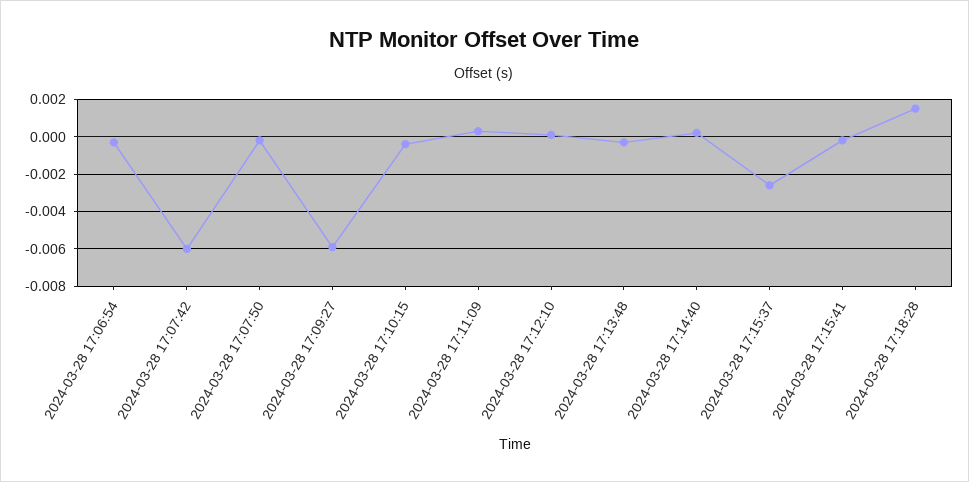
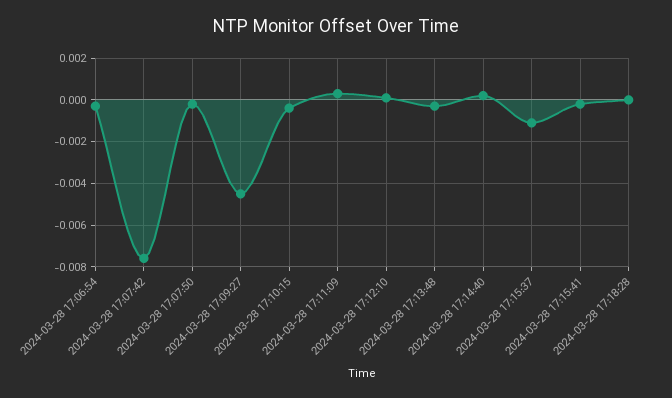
2024-03-28 17:07:42: -0.006 -> -0.0075
2024-03-28 17:09:27: -0.006 -> -0.0045
2024-03-28 17:15:37: -0.0025 -> -0.001
2024-03-28 17:18:28: 0.0015 -> 0

